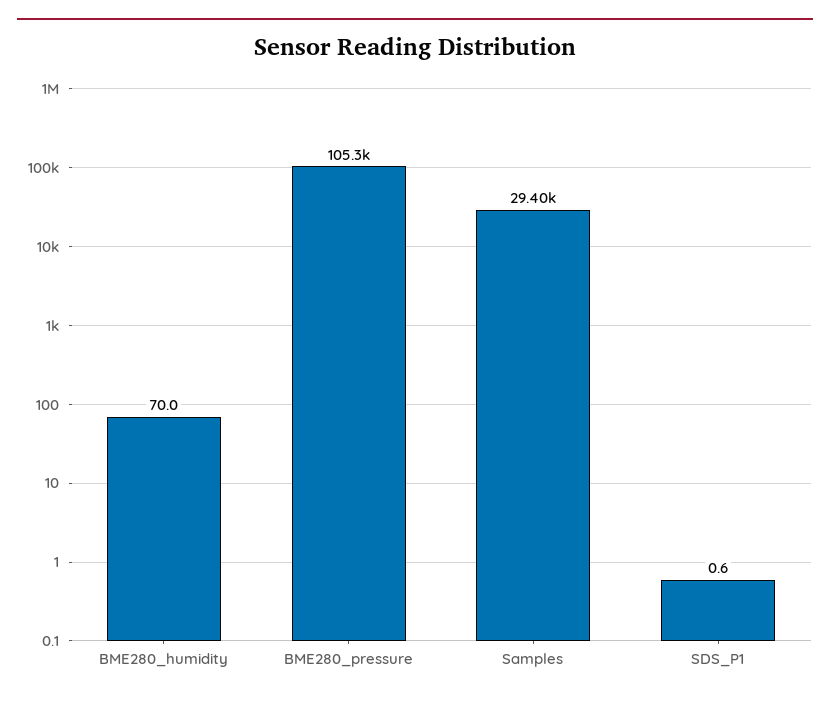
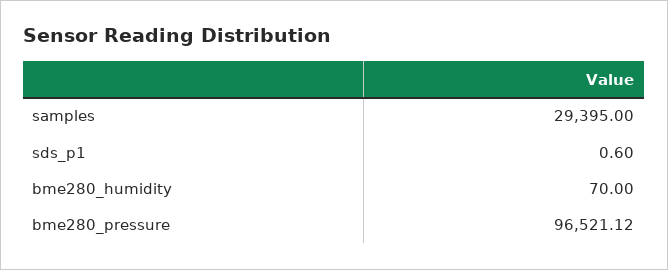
BME280_pressure: 105300 -> 96521.12

